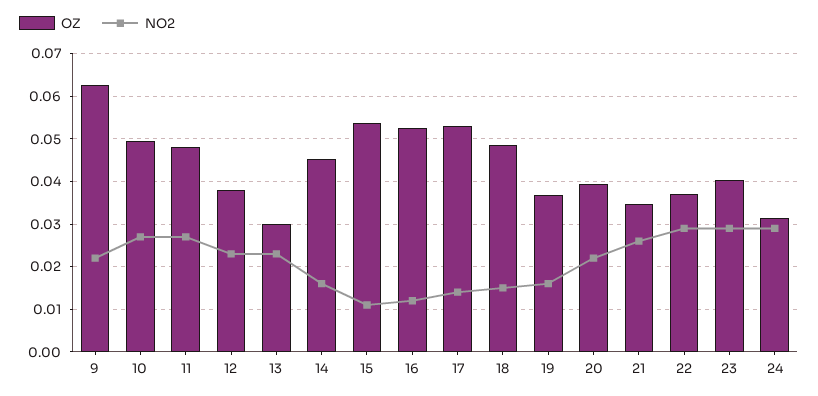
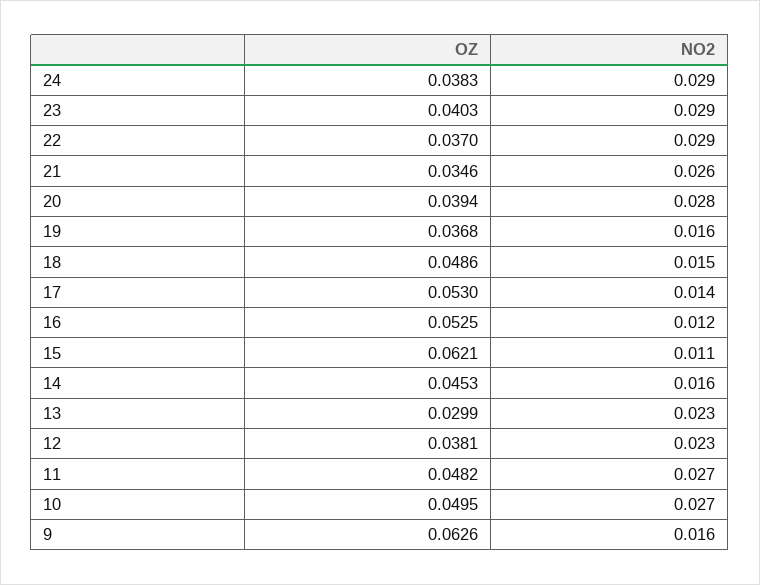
NO2, 9: 0.022 -> 0.016
OZ, 15: 0.054 -> 0.0621
NO2, 20: 0.022 -> 0.028
OZ, 24: 0.032 -> 0.0383

